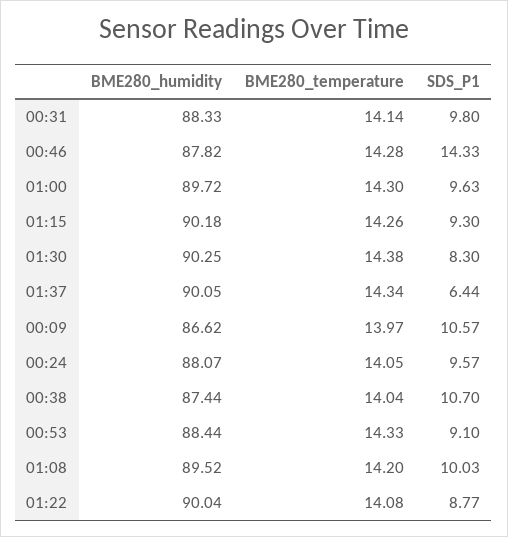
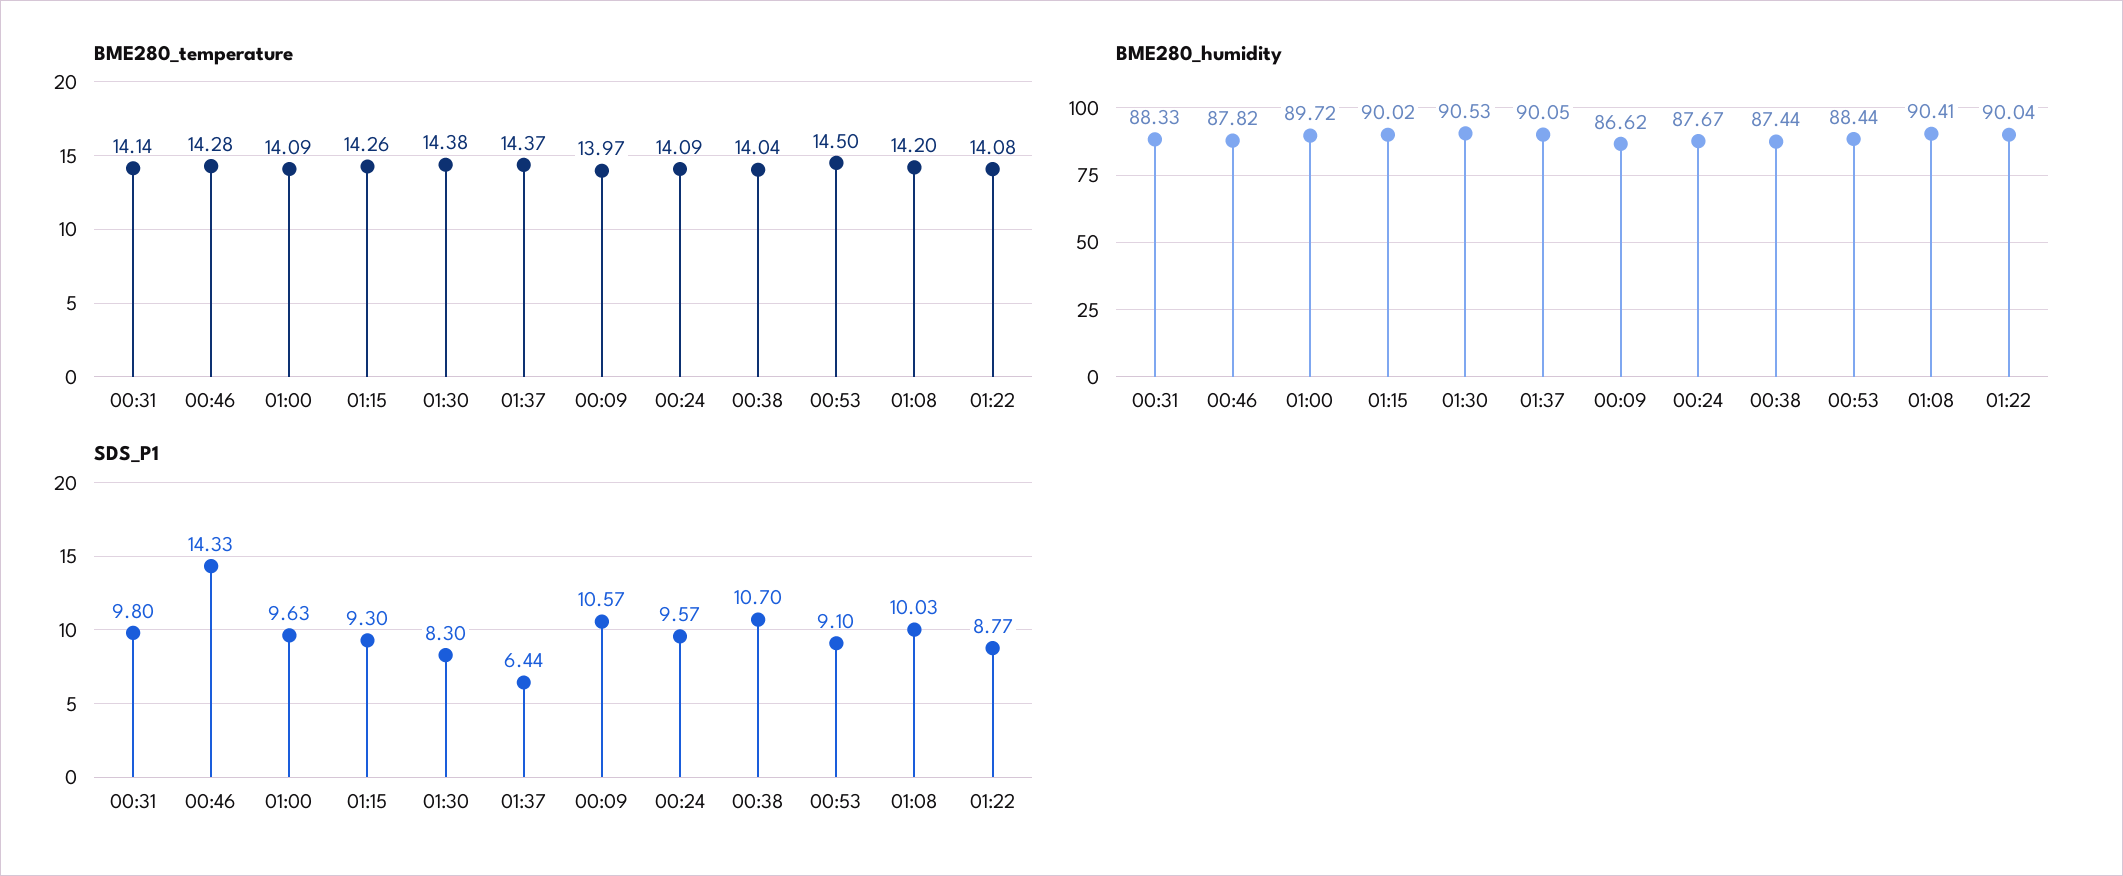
BME280_temperature, 01:00: 14.3 -> 14.09
BME280_humidity, 01:15: 90.18 -> 90.02
BME280_humidity, 01:30: 90.25 -> 90.53
BME280_temperature, 01:37: 14.34 -> 14.37
BME280_humidity, 00:24: 88.07 -> 87.67
BME280_temperature, 00:24: 14.05 -> 14.09
BME280_temperature, 00:53: 14.33 -> 14.5
BME280_humidity, 01:08: 89.52 -> 90.41

